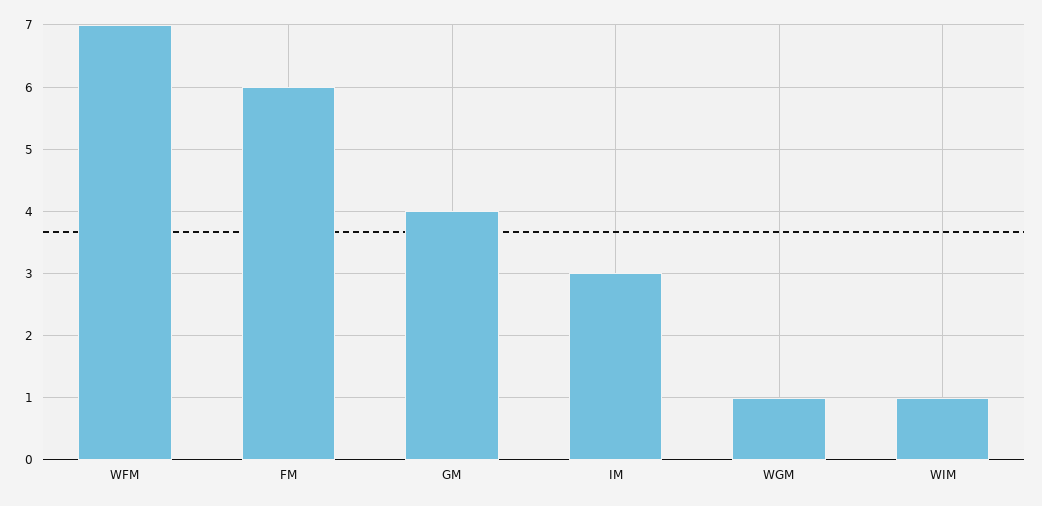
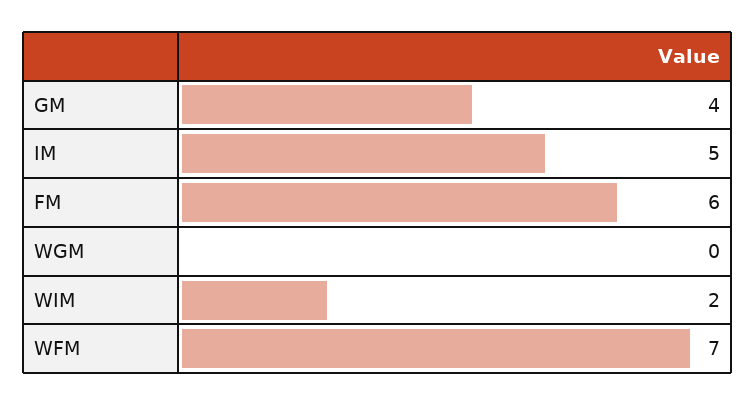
IM: 3 -> 5
WGM: 1 -> 0
WIM: 1 -> 2

